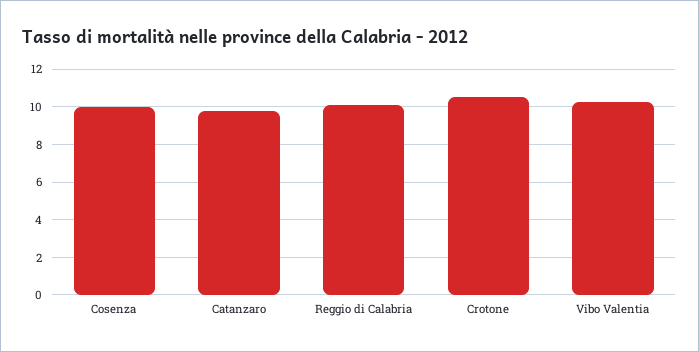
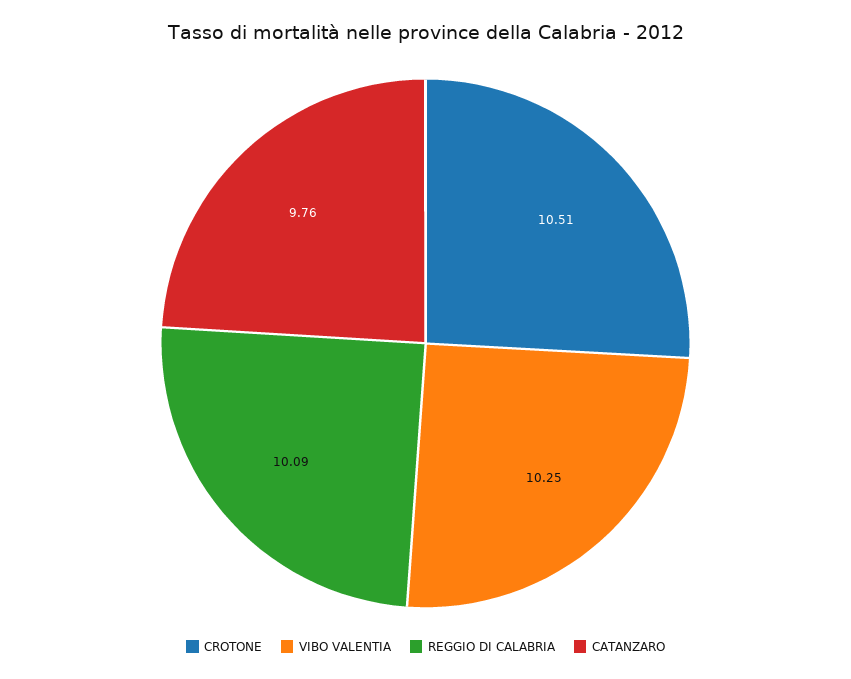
Cosenza: 10 -> none

